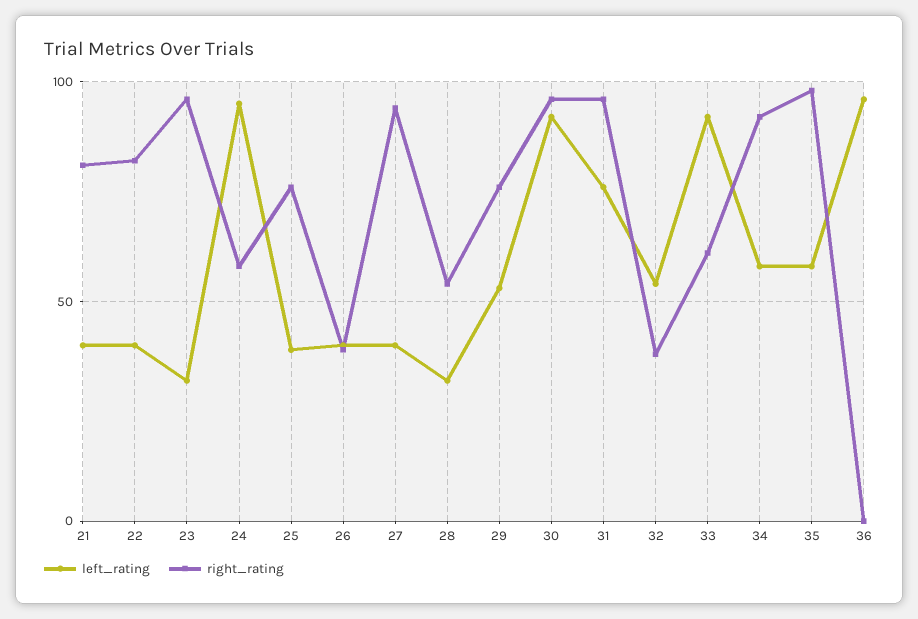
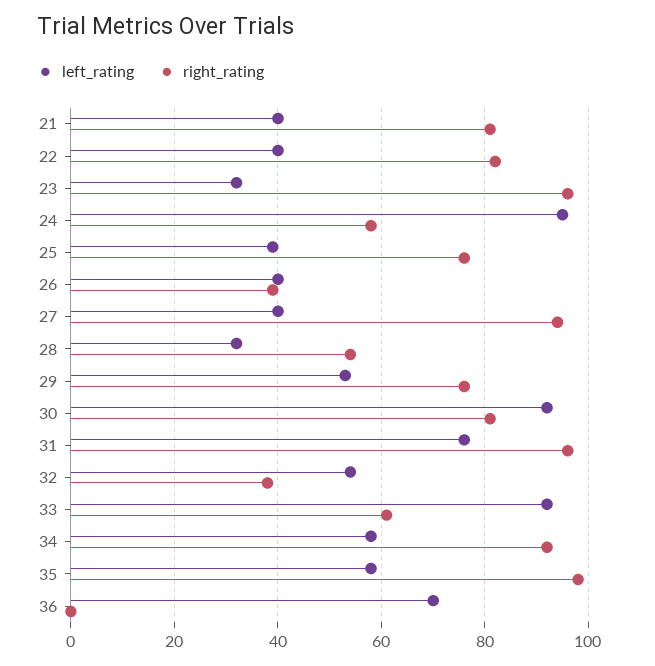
right_rating, 30: 95 -> 80
left_rating, 36: 95 -> 70

